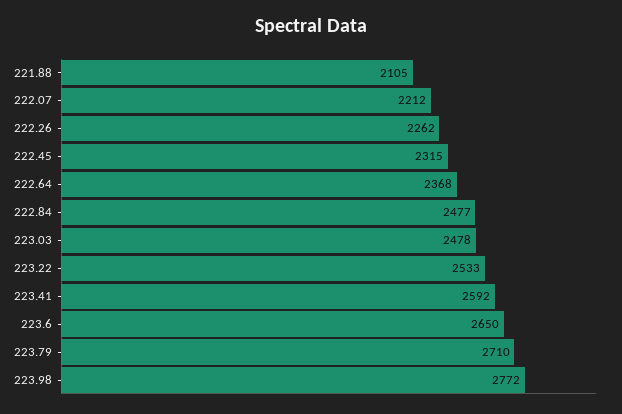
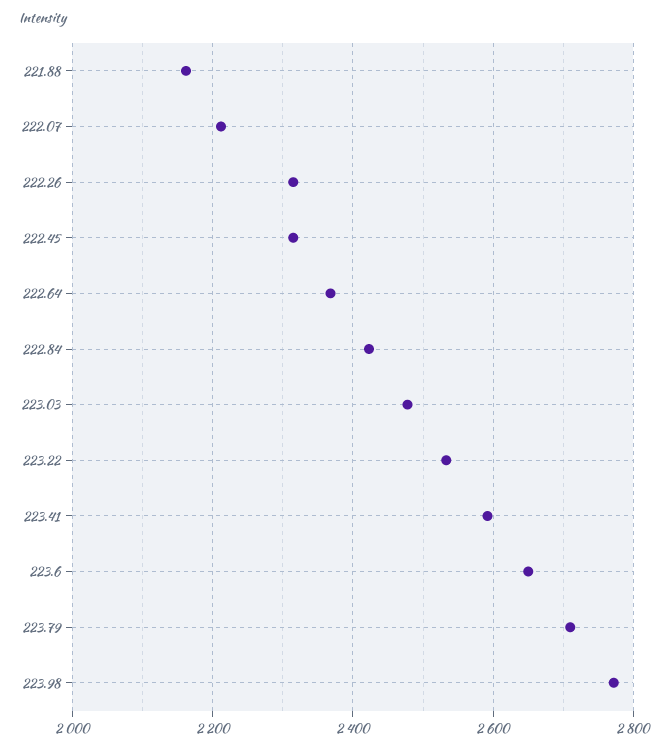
221.88: 2105 -> 2160
222.26: 2262 -> 2320
222.84: 2477 -> 2420

